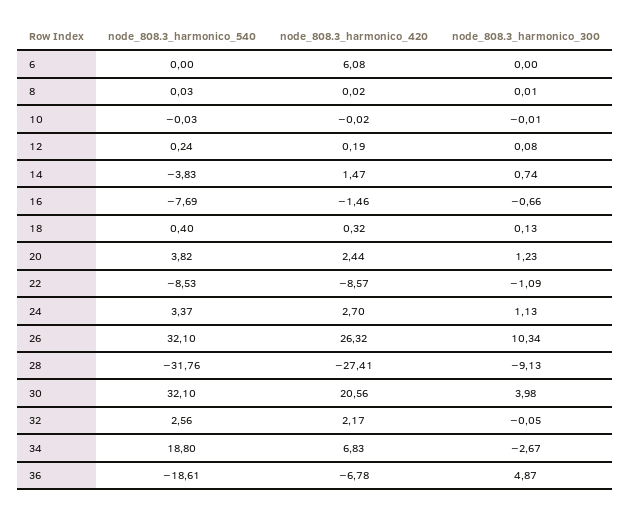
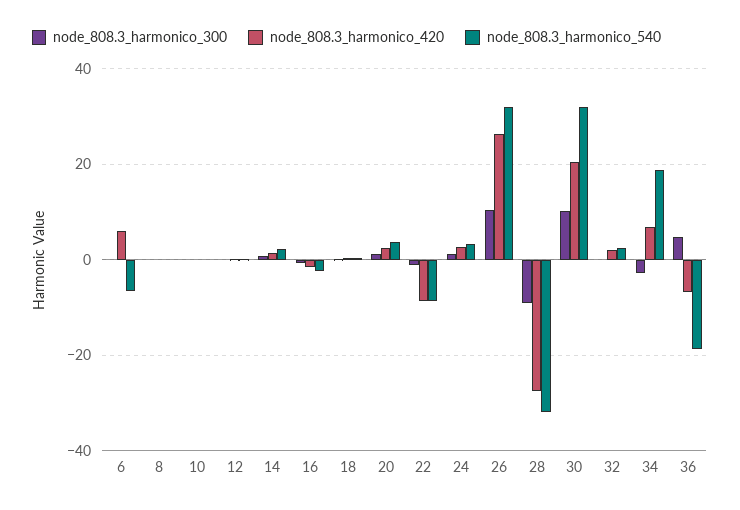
node_808.3_harmonico_540, 6: 0 -> -6
node_808.3_harmonico_540, 14: -3.83 -> 2
node_808.3_harmonico_540, 16: -7.69 -> -2
node_808.3_harmonico_300, 30: 3.98 -> 10

